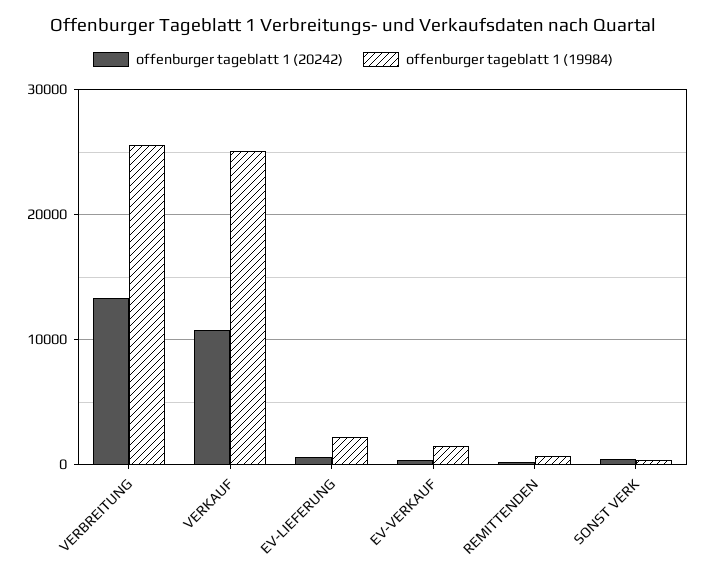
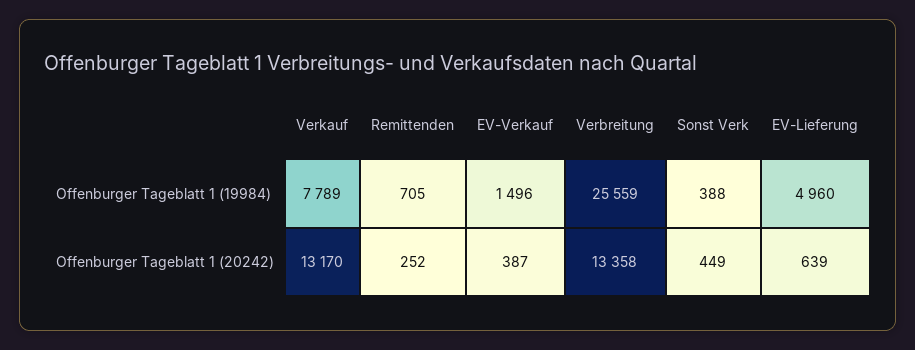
offenburger tageblatt 1 (20242), VERKAUF: 11000 -> 13170
offenburger tageblatt 1 (19984), VERKAUF: 25000 -> 7789
offenburger tageblatt 1 (19984), EV-LIEFERUNG: 2000 -> 4960

